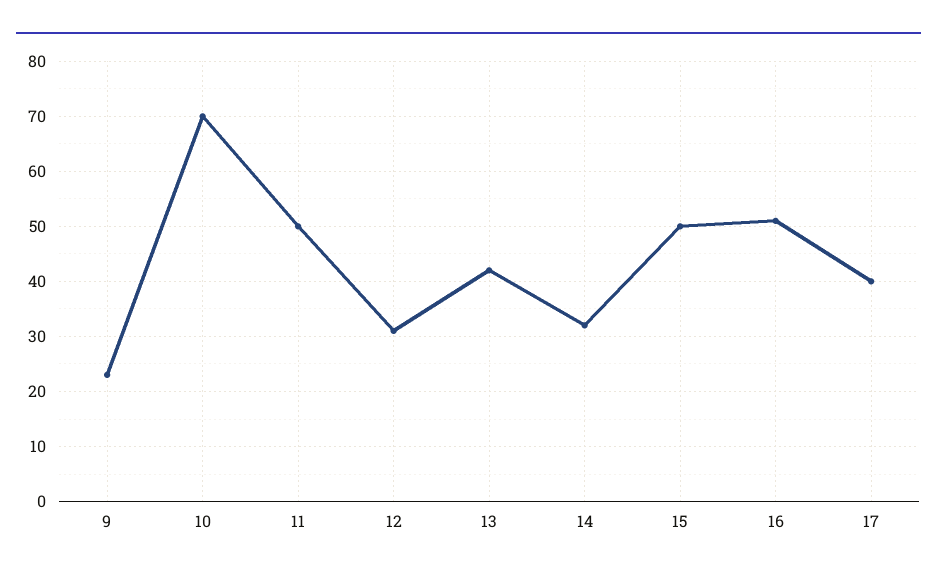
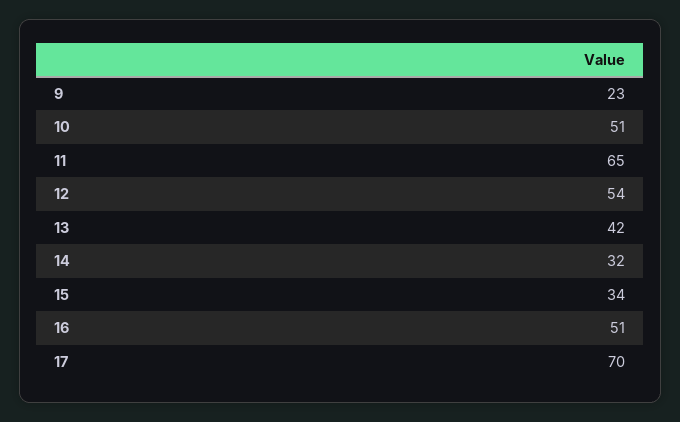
10: 70 -> 51
11: 50 -> 65
12: 30 -> 54
15: 50 -> 34
17: 40 -> 70

